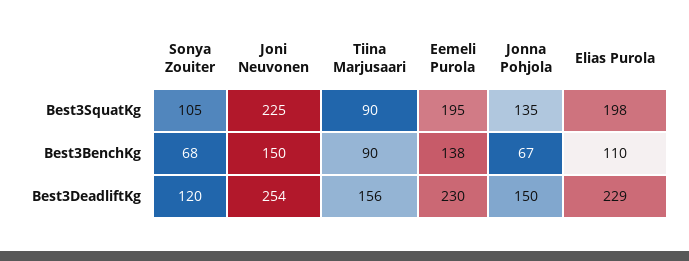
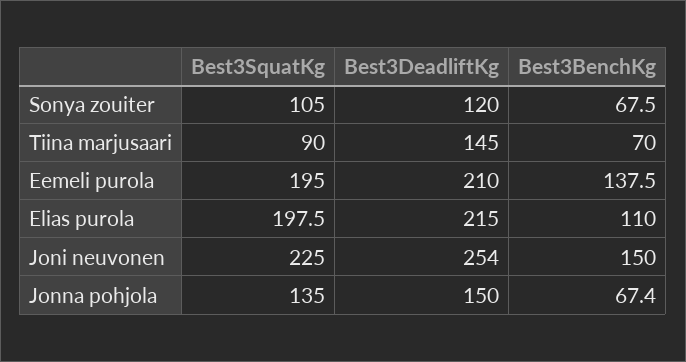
Tiina Marjusaari, Best3BenchKg: 90 -> 70
Tiina Marjusaari, Best3DeadliftKg: 156 -> 145
Eemeli Purola, Best3DeadliftKg: 230 -> 210
Elias Purola, Best3DeadliftKg: 229 -> 215

